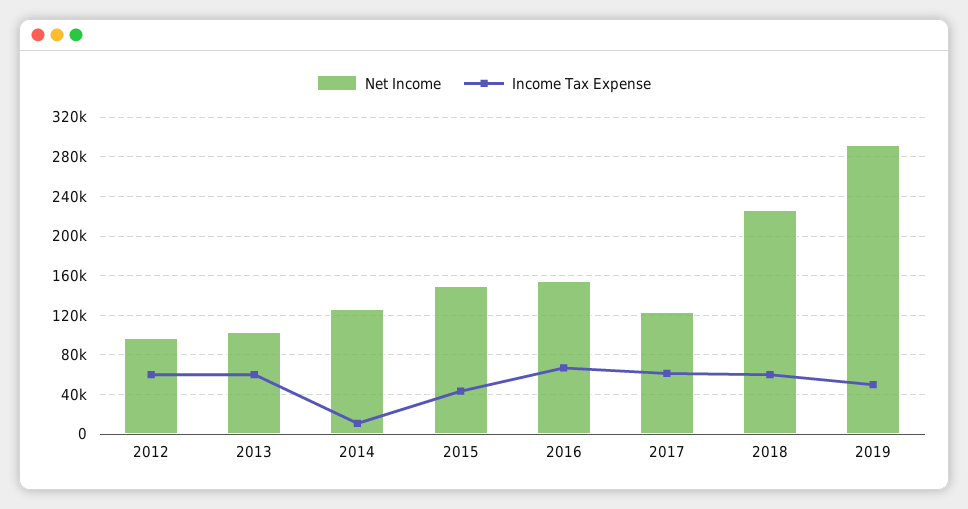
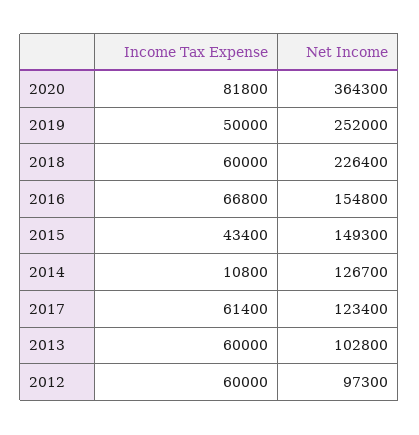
Net Income, 2019: 290000 -> 252000
Income Tax Expense, 2020: none -> 81800
Net Income, 2020: none -> 364300

